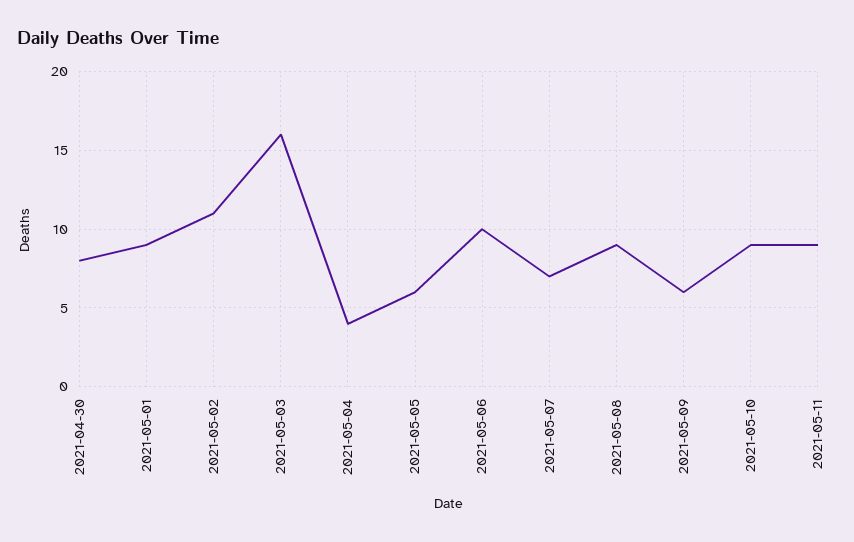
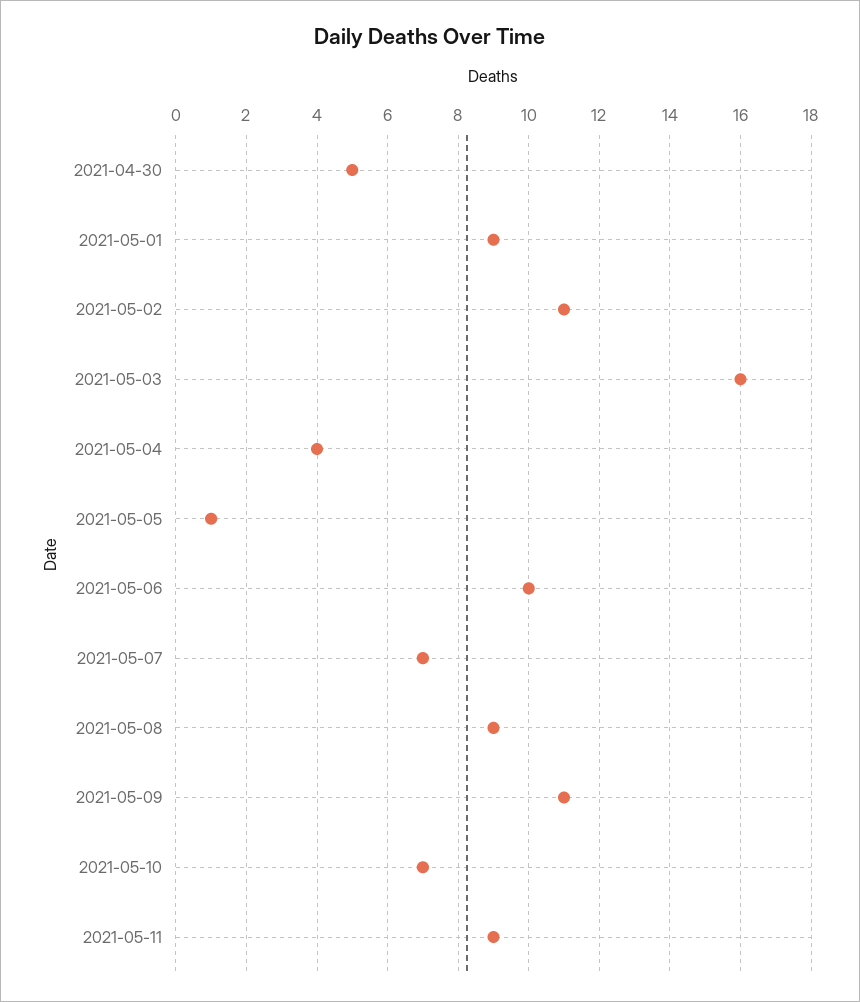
2021-04-30: 8 -> 5
2021-05-05: 6 -> 1
2021-05-09: 6 -> 11
2021-05-10: 9 -> 7

